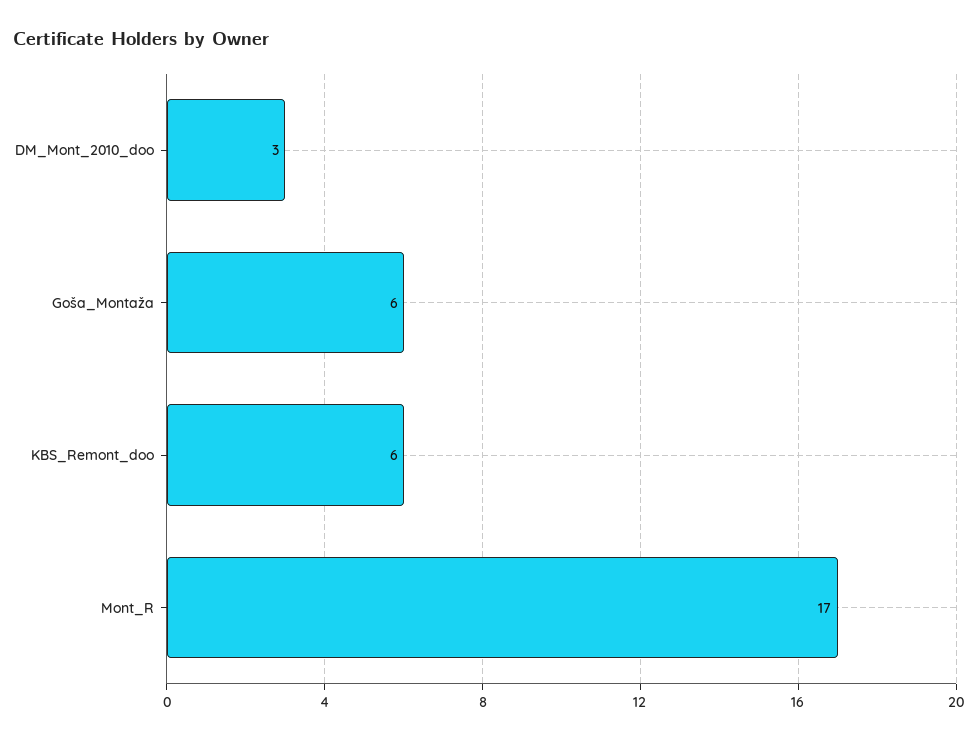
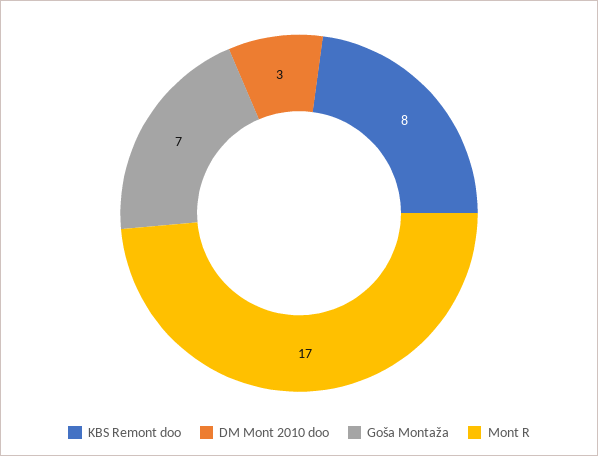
Goša_Montaža: 6 -> 7
KBS_Remont_doo: 6 -> 8

